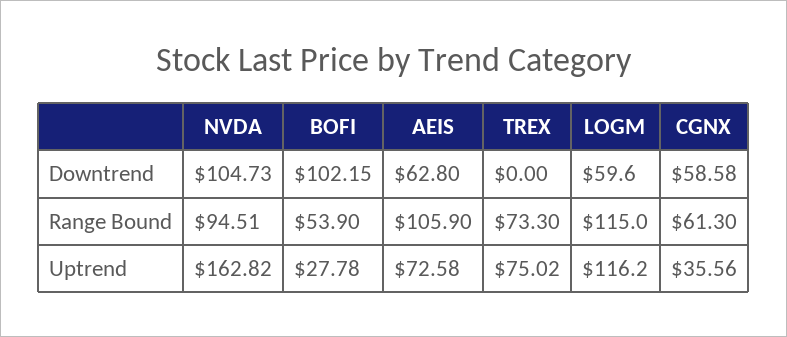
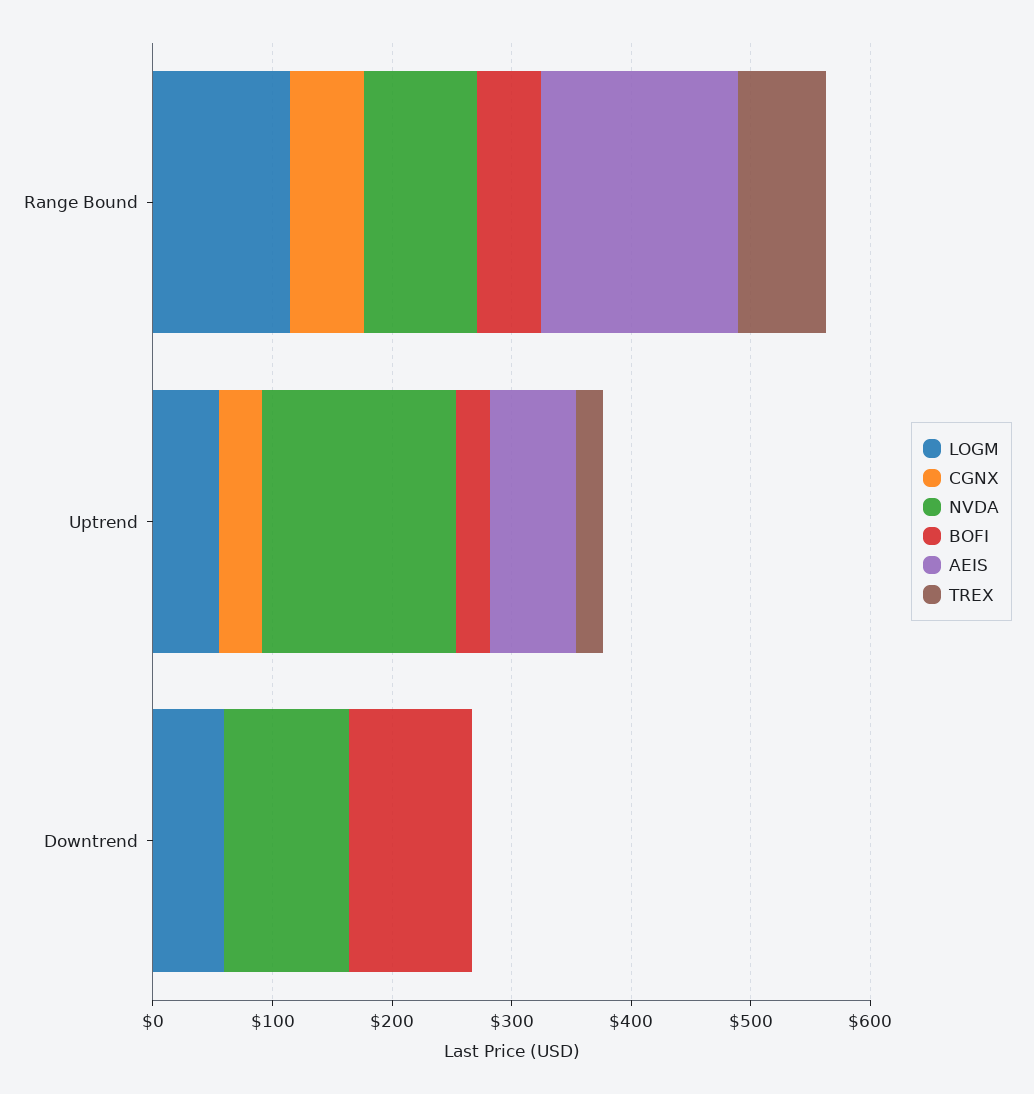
AEIS, Downtrend: 62.8 -> 0
CGNX, Downtrend: 58.58 -> 0
AEIS, Range Bound: 105.9 -> 160
TREX, Uptrend: 75.02 -> 20
LOGM, Uptrend: 116.2 -> 60

